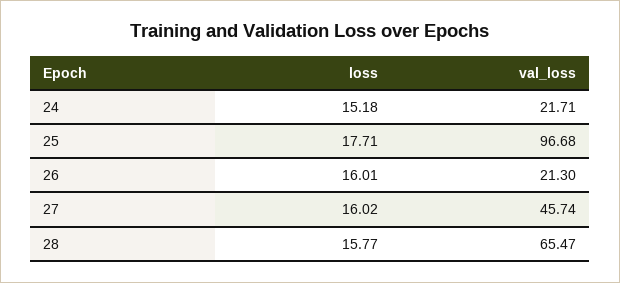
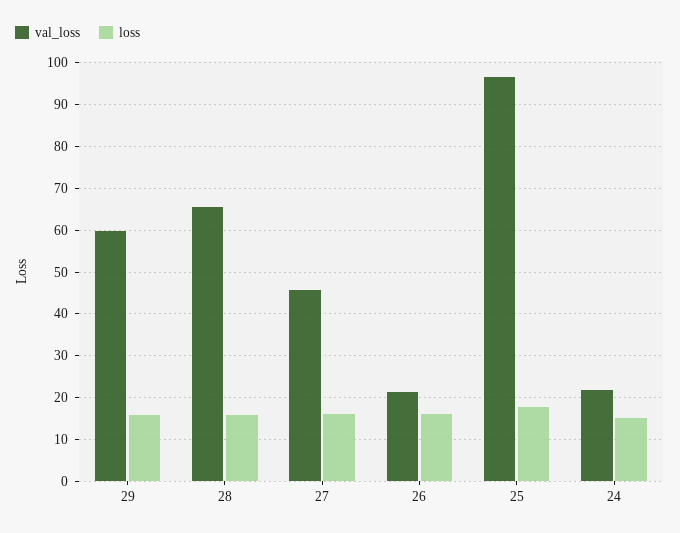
val_loss, 29: none -> 60
loss, 29: none -> 16

